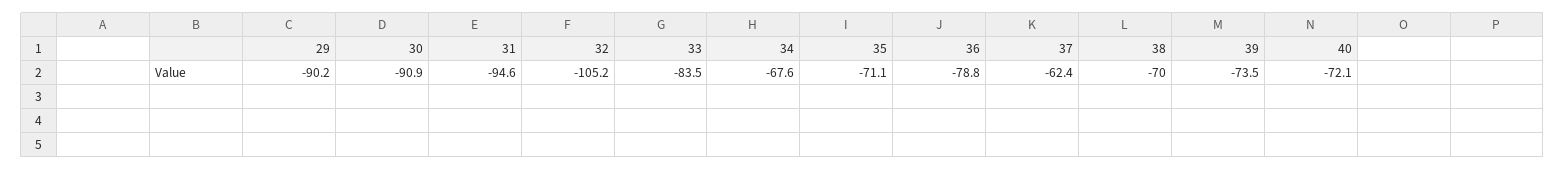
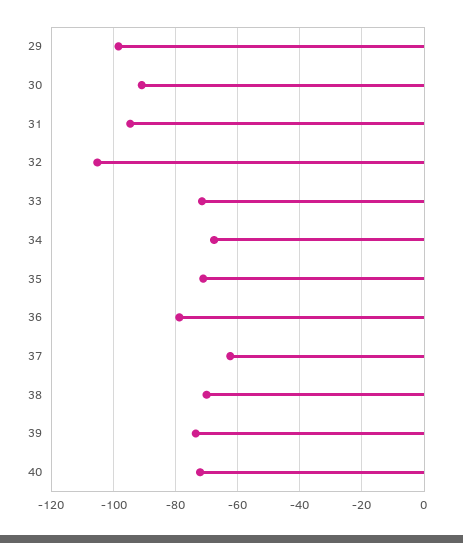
29: -90.2 -> -98
33: -83.5 -> -72

